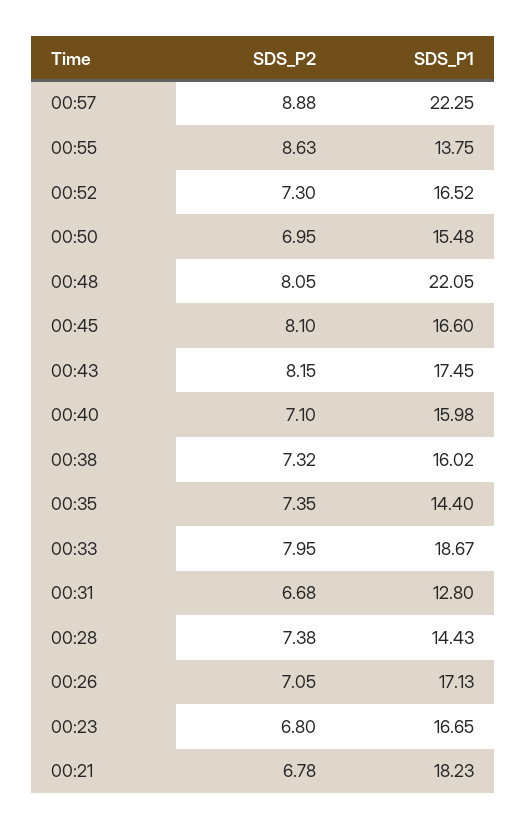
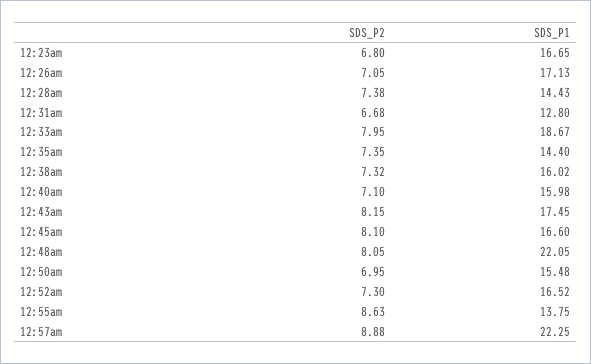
SDS_P2, 00:21: 6.78 -> none
SDS_P1, 00:21: 18.23 -> none

